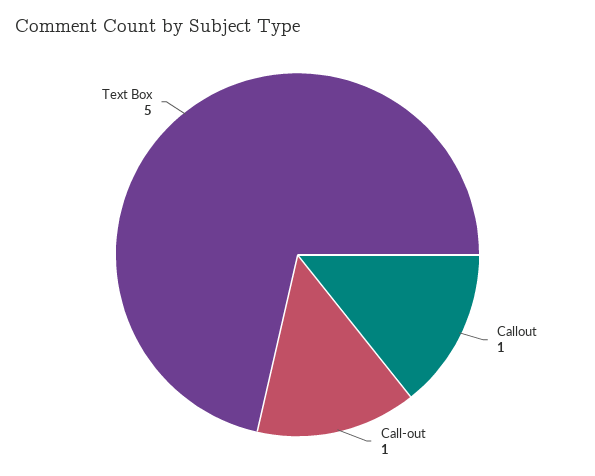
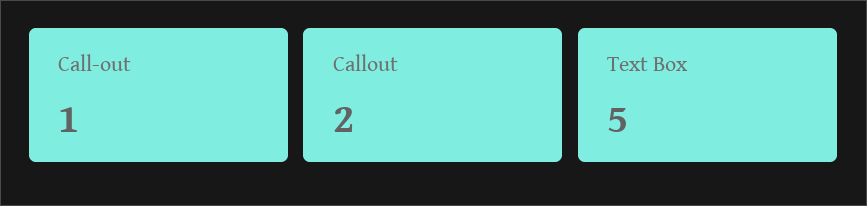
Callout: 1 -> 2

